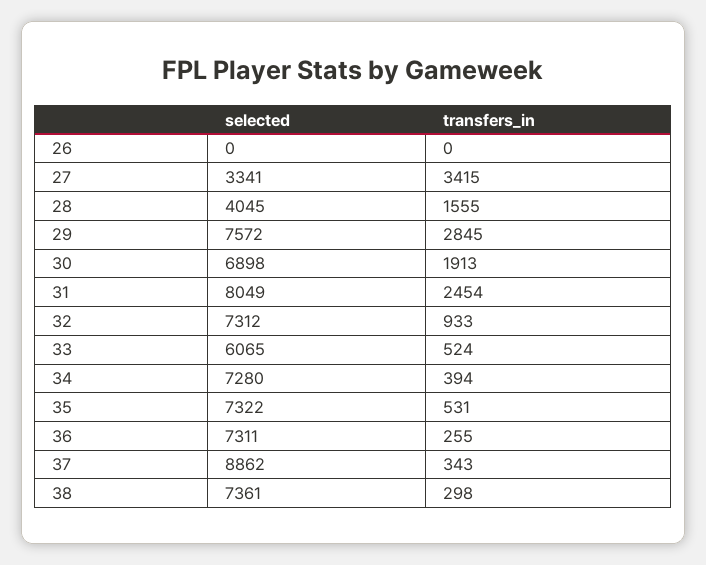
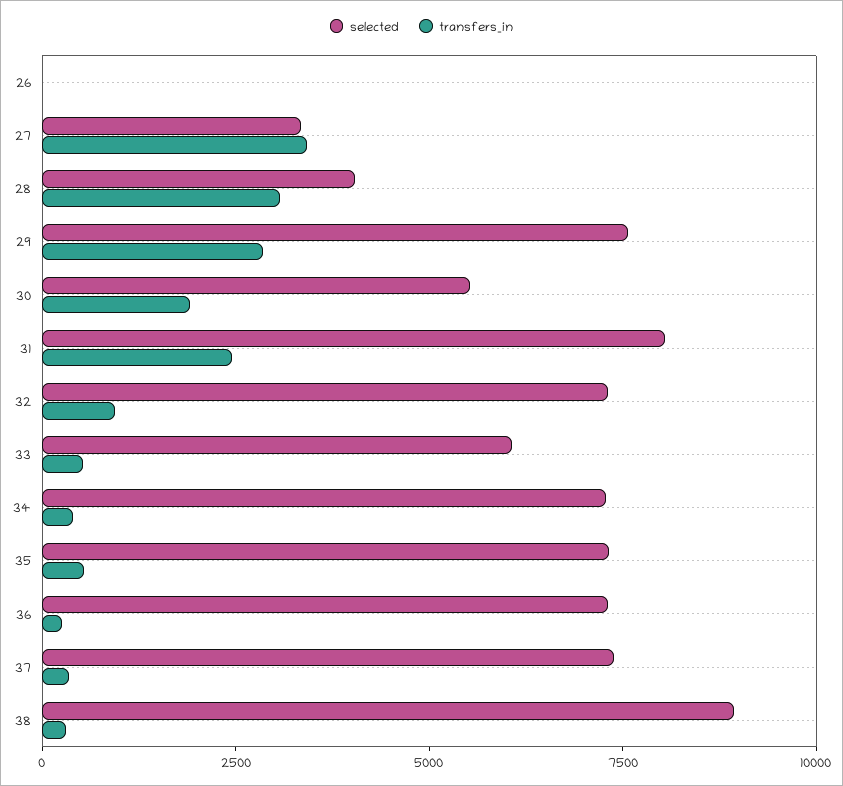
transfers_in, 28: 1555 -> 3000
selected, 30: 6898 -> 5500
selected, 37: 8862 -> 7500
selected, 38: 7361 -> 9000

